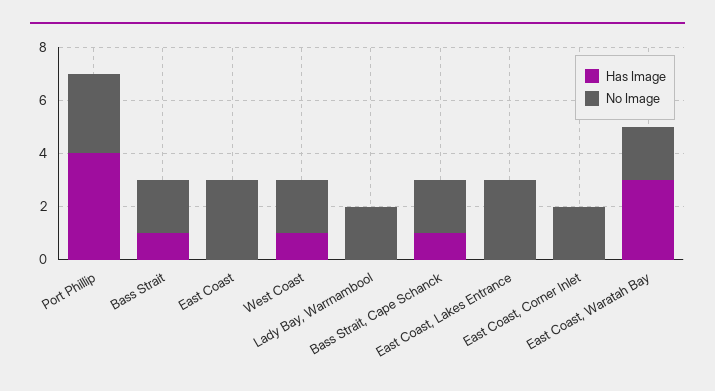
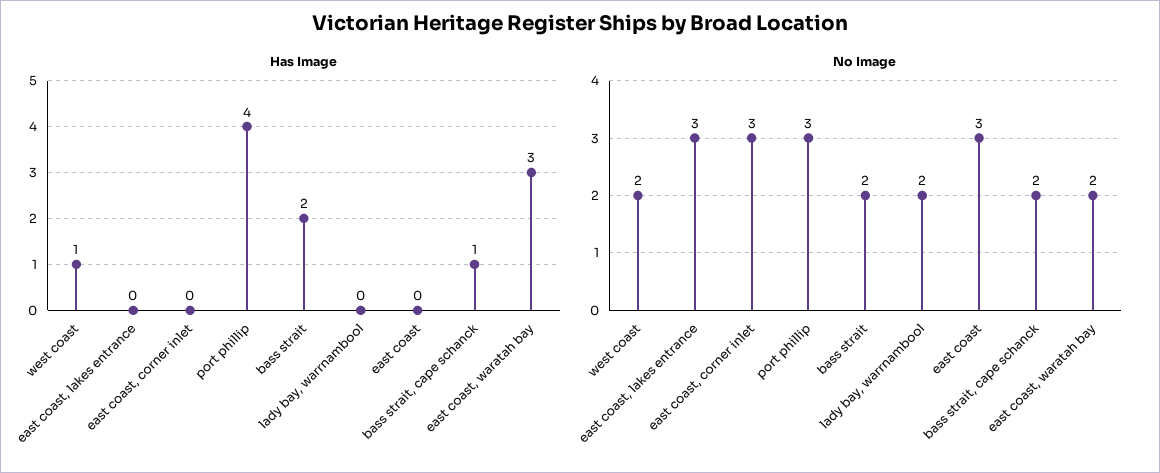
Has Image, Bass Strait: 1 -> 2
No Image, East Coast, Corner Inlet: 2 -> 3

